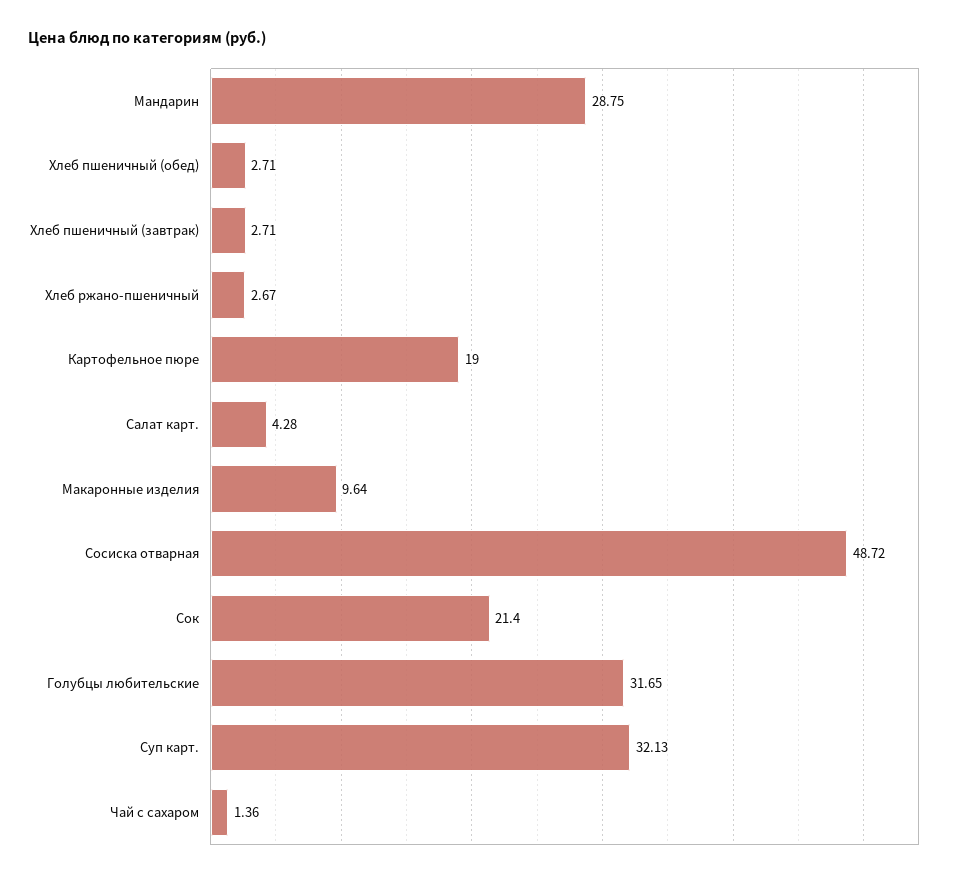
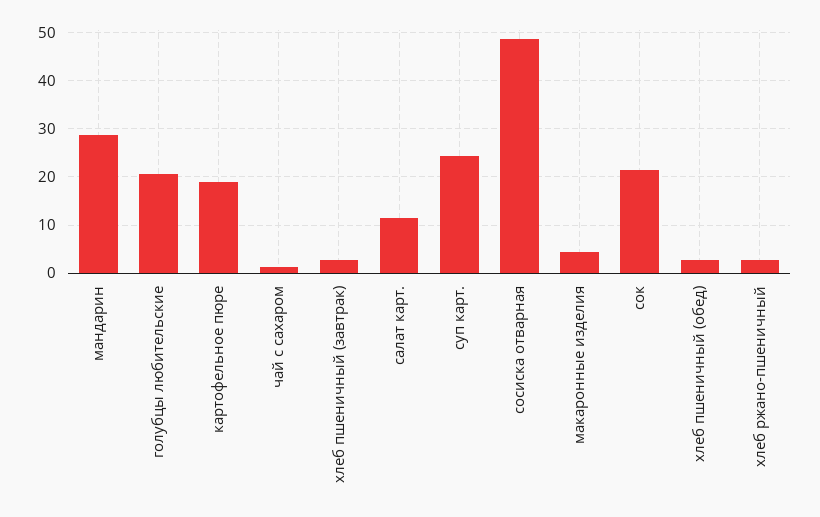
Салат карт.: 4.28 -> 12
Макаронные изделия: 9.64 -> 4
Голубцы любительские: 31.65 -> 20
Суп карт.: 32.13 -> 24

